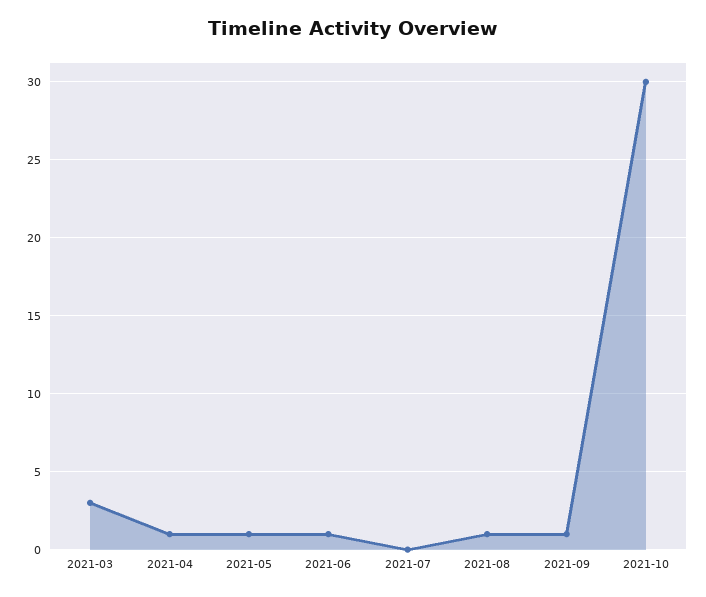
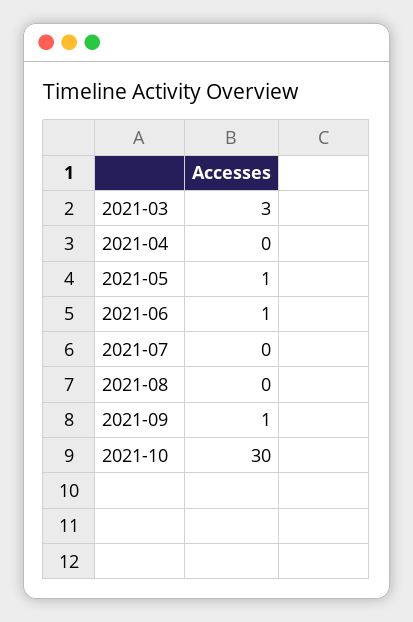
2021-04: 1 -> 0
2021-08: 1 -> 0

